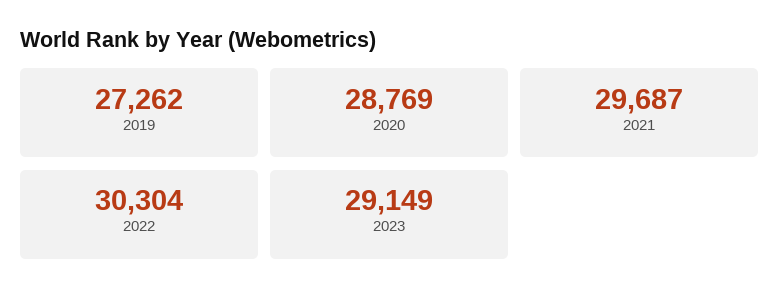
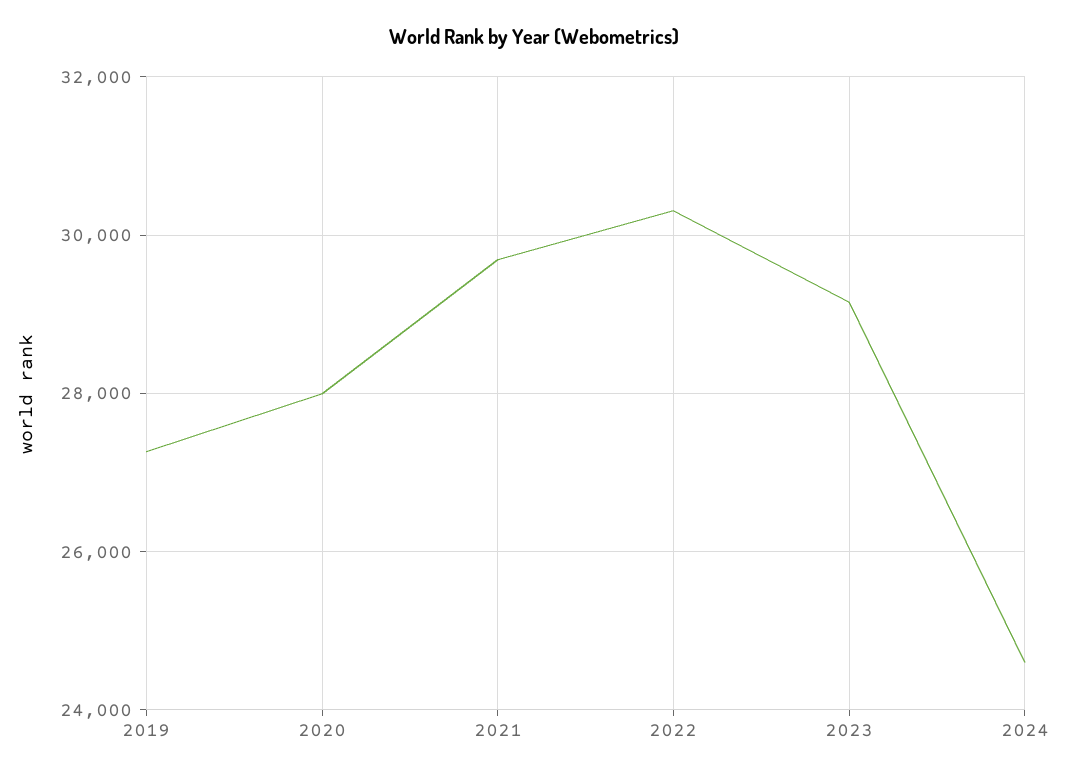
2020: 28769 -> 28000
2024: none -> 24600

